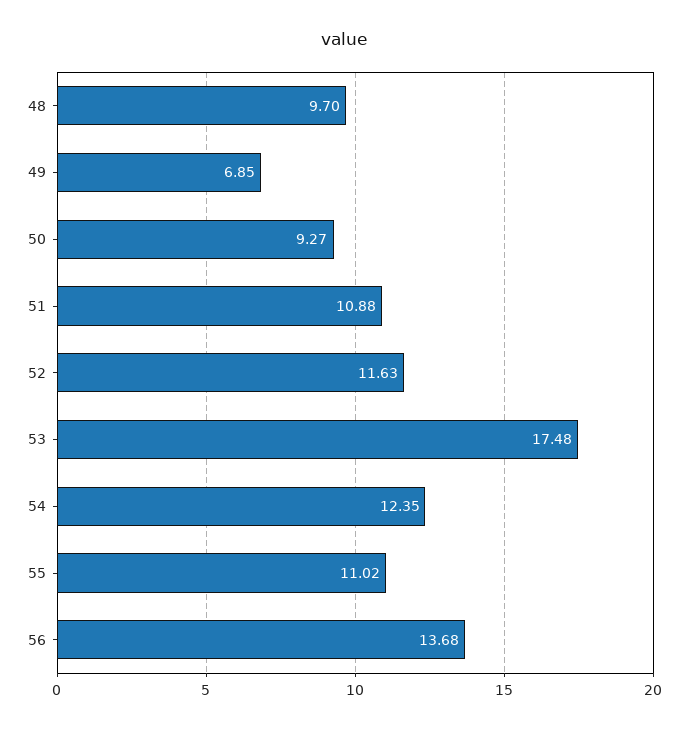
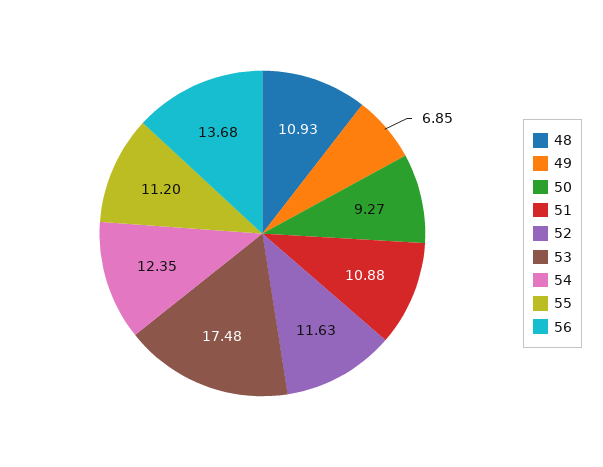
48: 9.7 -> 10.93
55: 11.02 -> 11.2

